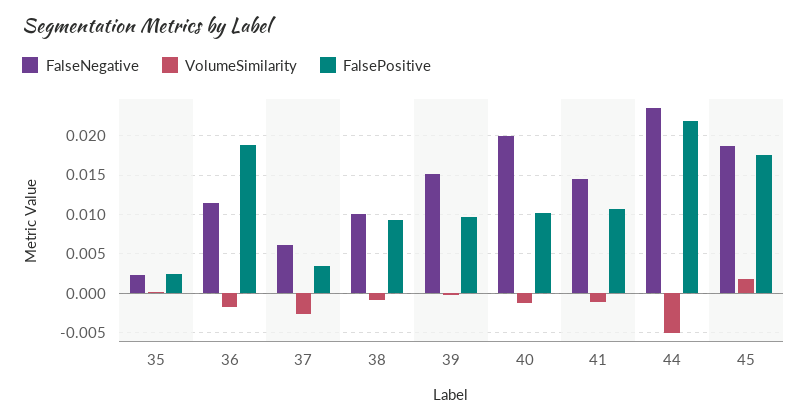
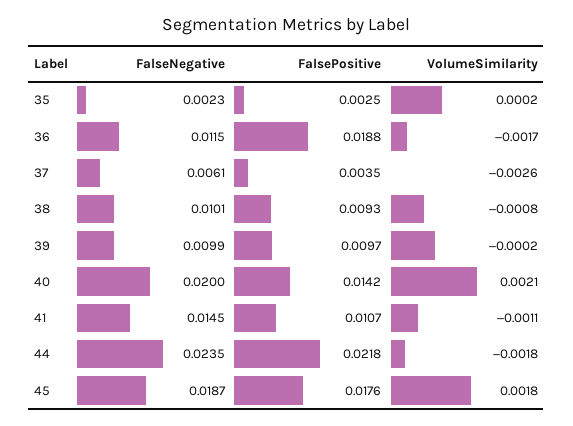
FalseNegative, 39: 0.015 -> 0.0099
VolumeSimilarity, 40: -0.001 -> 0.0021
FalsePositive, 40: 0.01 -> 0.0142
VolumeSimilarity, 44: -0.005 -> -0.0018

